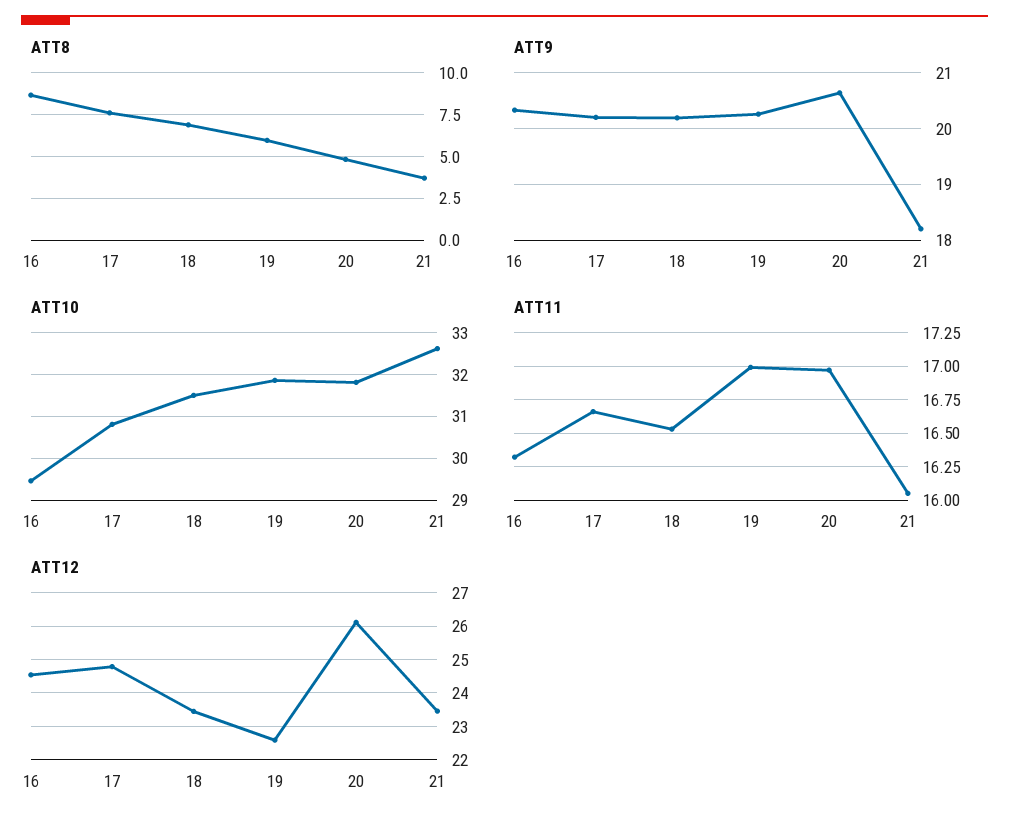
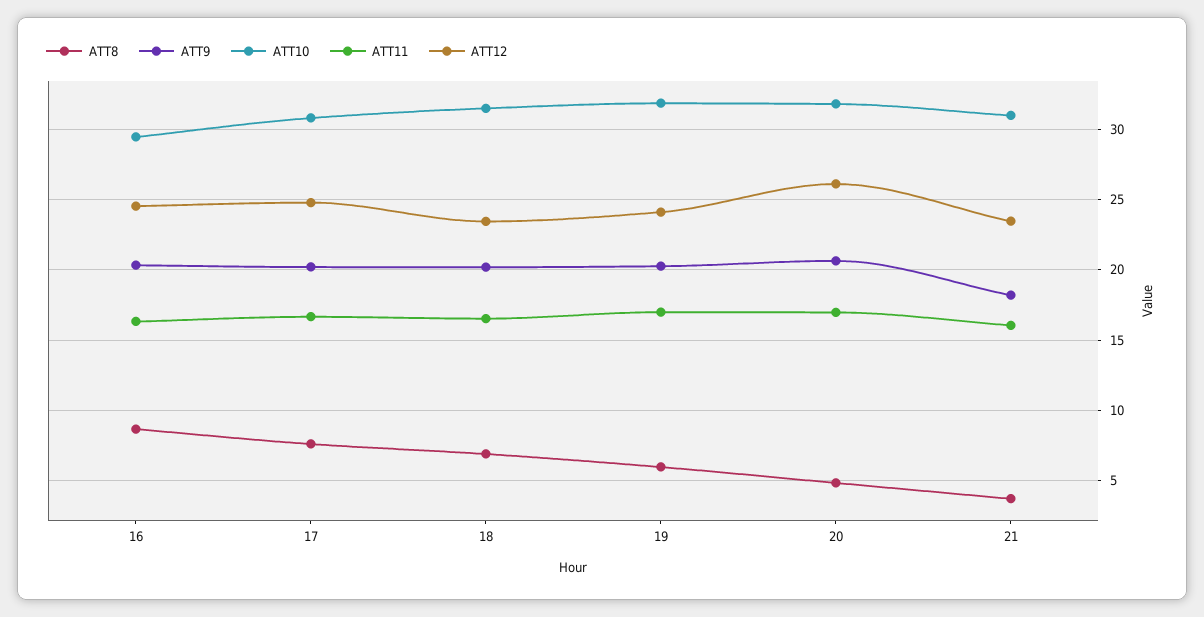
ATT10, 21: 32.6 -> 31
ATT12, 19: 22.6 -> 24

